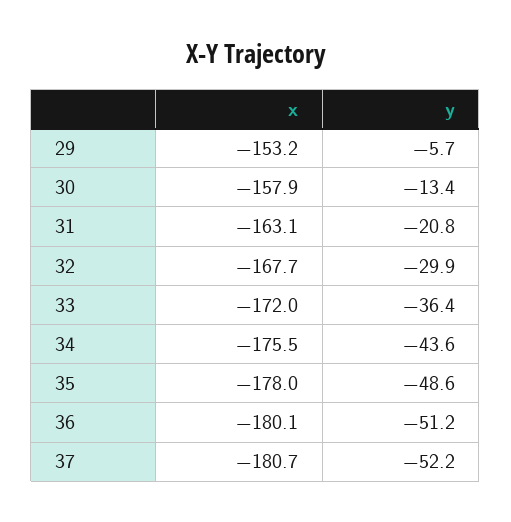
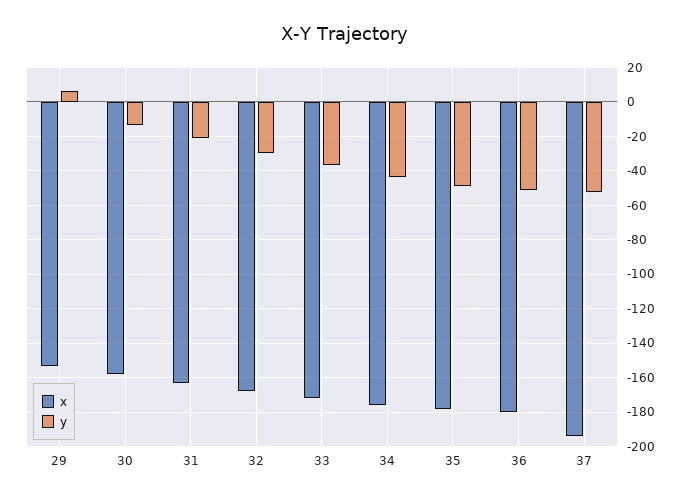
y, 29: -5.7 -> 5
x, 37: -180.7 -> -195

